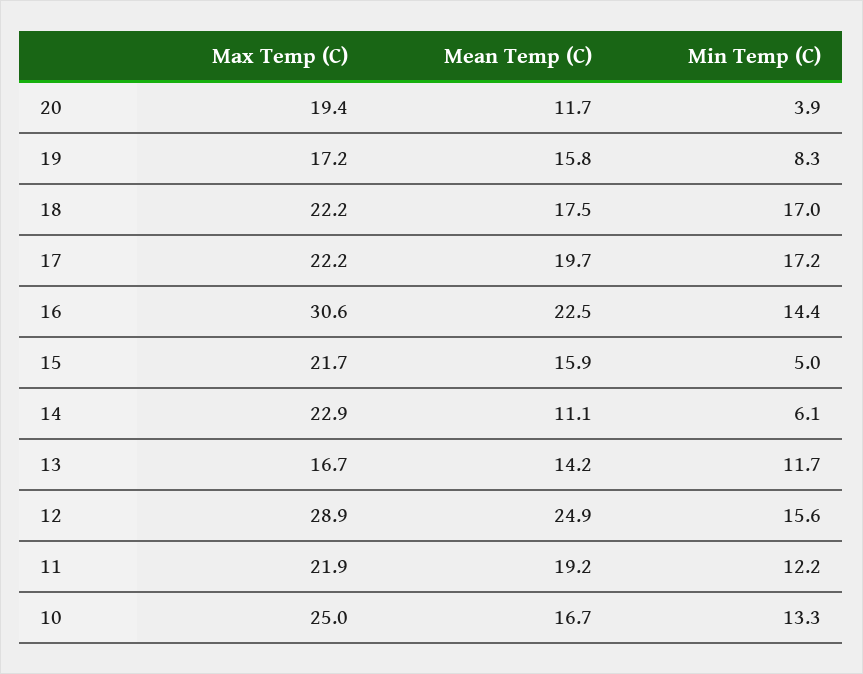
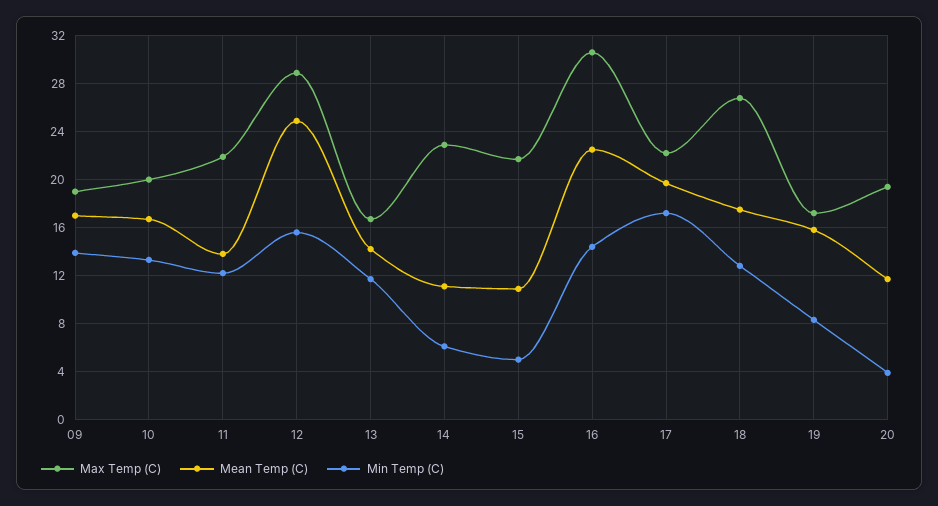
Max Temp (C), 18: 22.2 -> 27
Min Temp (C), 18: 17 -> 13
Mean Temp (C), 15: 15.9 -> 11
Mean Temp (C), 11: 19.2 -> 14
Max Temp (C), 10: 25 -> 20
Max Temp (C), 09: none -> 19
Mean Temp (C), 09: none -> 17
Min Temp (C), 09: none -> 14

